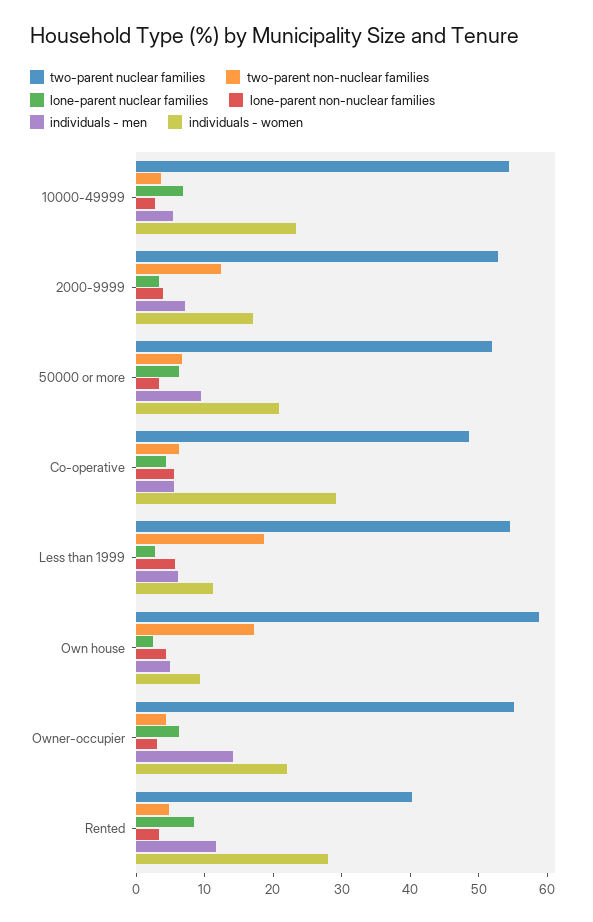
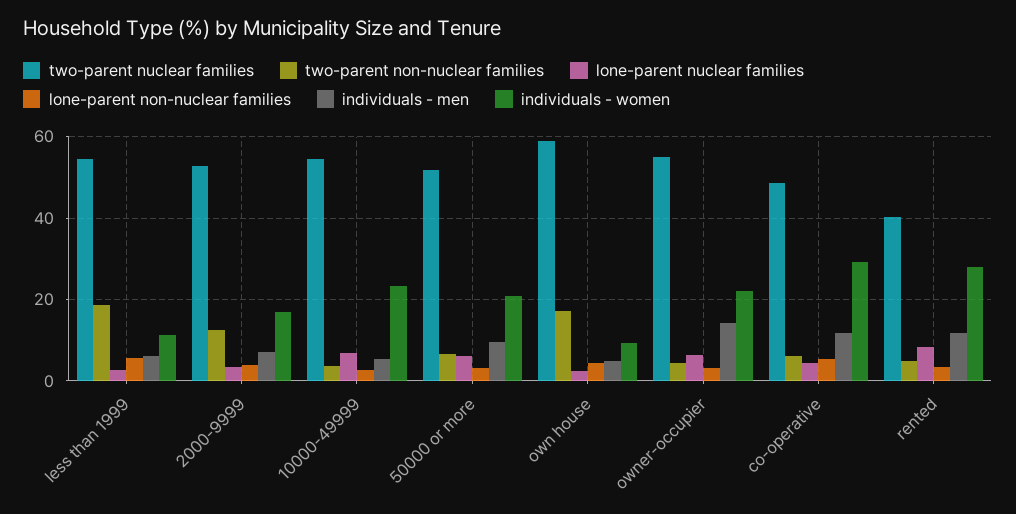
individuals - men, Co-operative: 6 -> 12

